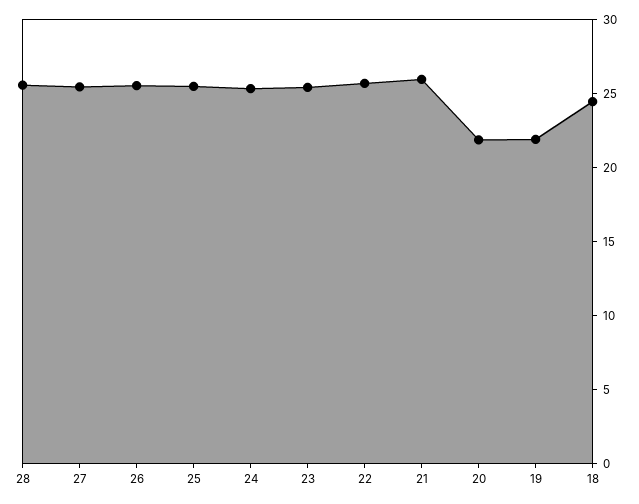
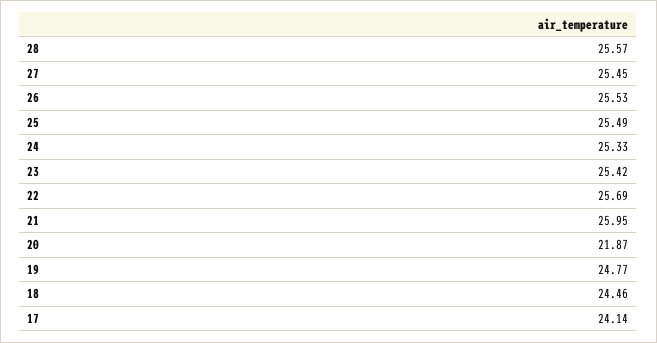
19: 22 -> 24.77
17: none -> 24.14

